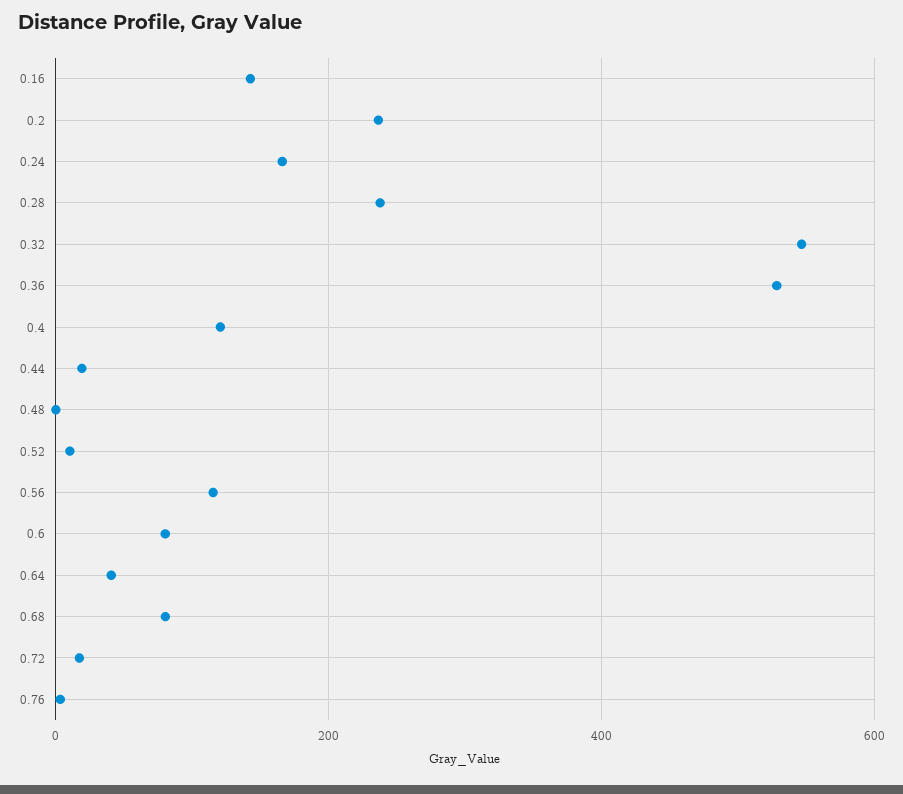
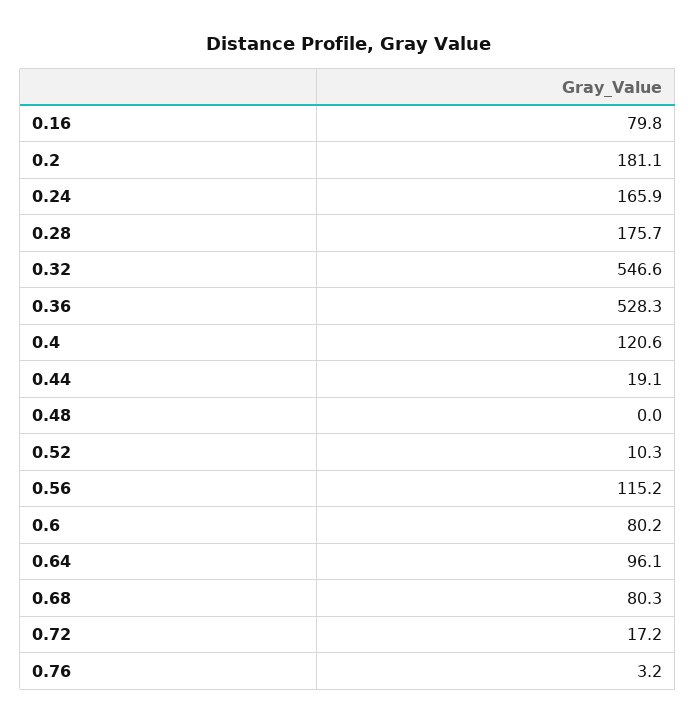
0.16: 140 -> 79.8
0.2: 240 -> 181.1
0.28: 240 -> 175.7
0.64: 40 -> 96.1

